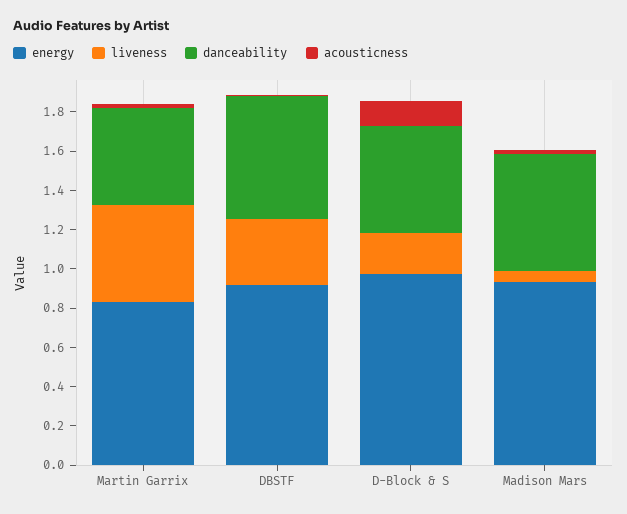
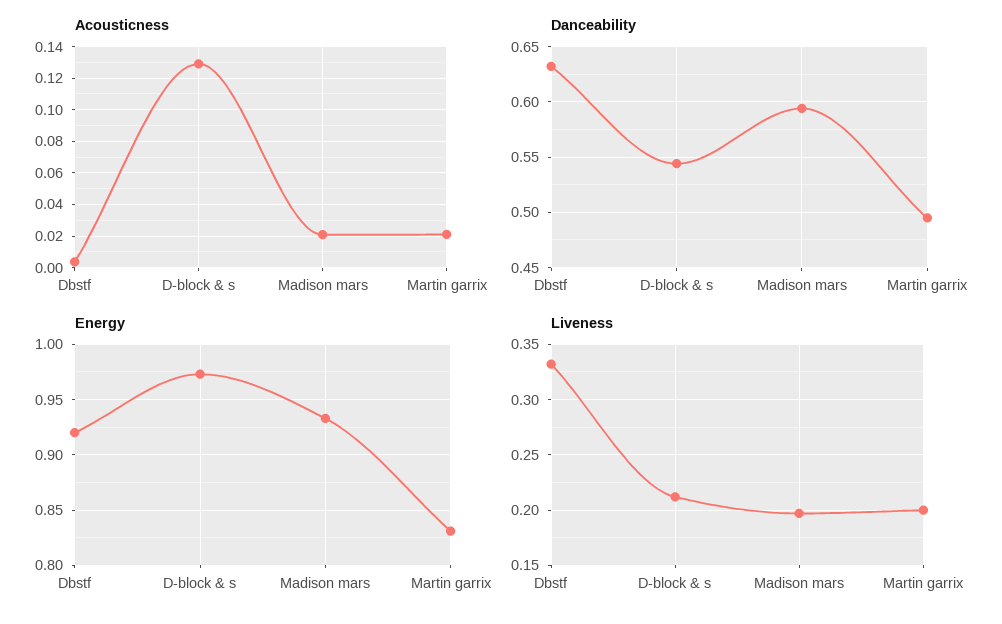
liveness, Martin Garrix: 0.5 -> 0.2
liveness, Madison Mars: 0.05 -> 0.2

